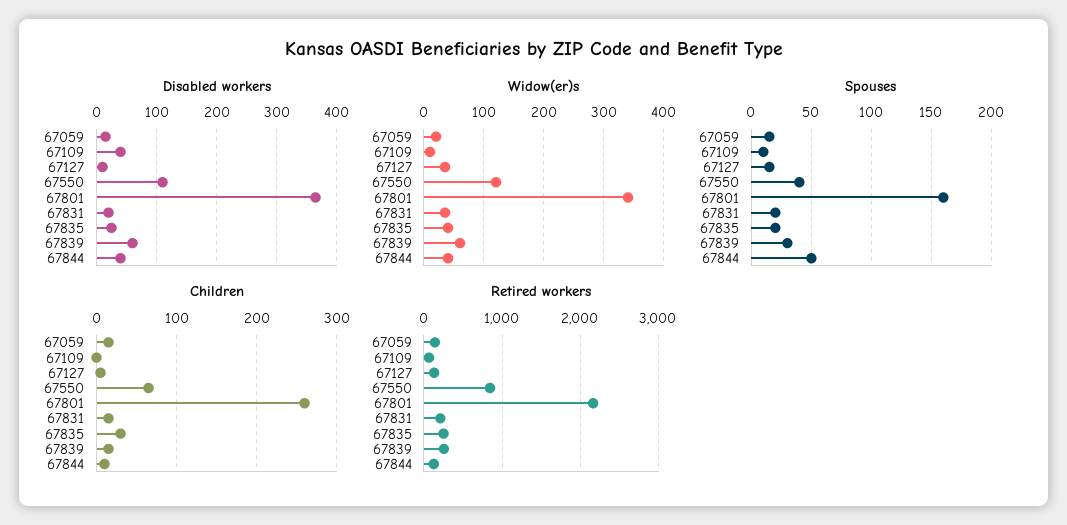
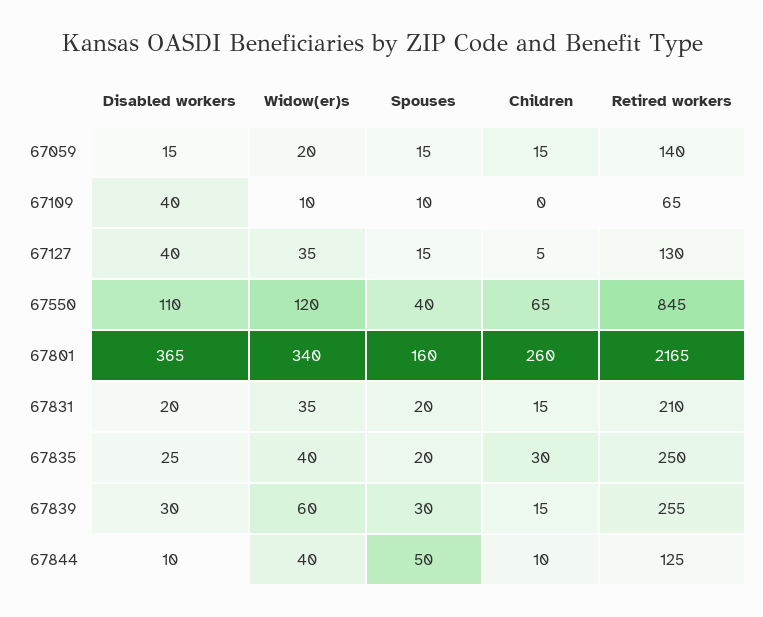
Disabled workers, 67127: 10 -> 40
Disabled workers, 67839: 60 -> 30
Disabled workers, 67844: 40 -> 10

